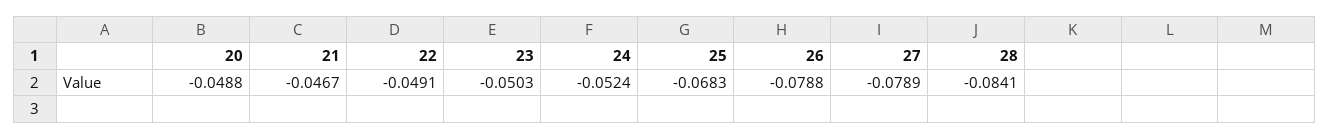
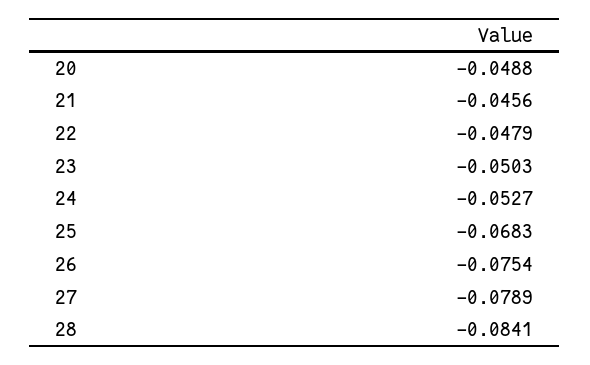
21: -0.0467 -> -0.0456
22: -0.0491 -> -0.0479
24: -0.0524 -> -0.0527
26: -0.0788 -> -0.0754

